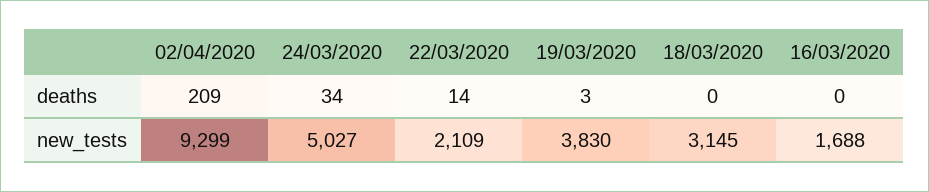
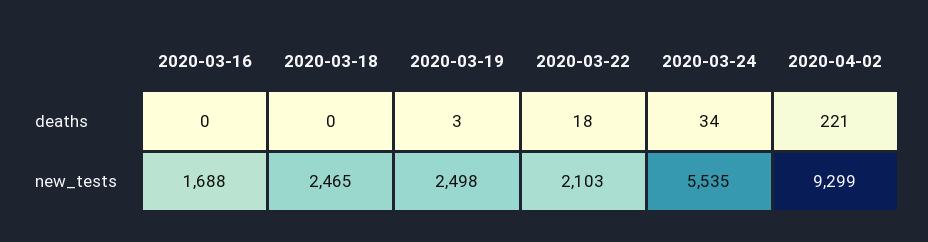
02/04/2020, deaths: 209 -> 221
22/03/2020, deaths: 14 -> 18
24/03/2020, new_tests: 5027 -> 5535
22/03/2020, new_tests: 2109 -> 2103
19/03/2020, new_tests: 3830 -> 2498
18/03/2020, new_tests: 3145 -> 2465

